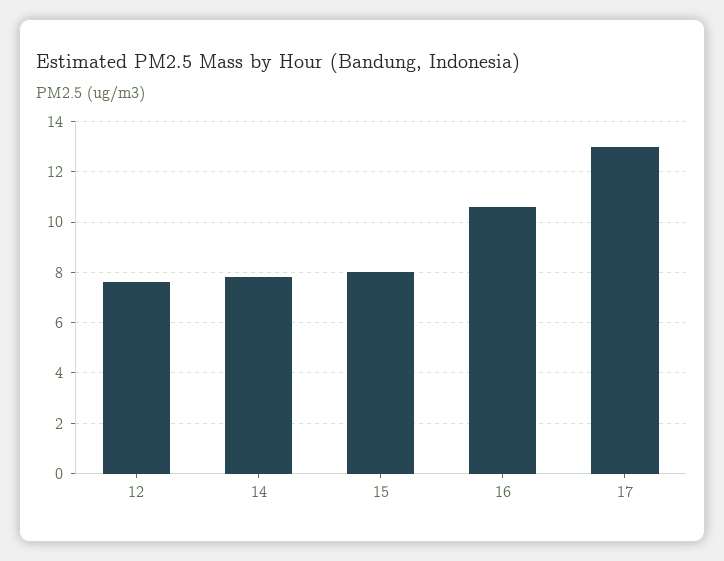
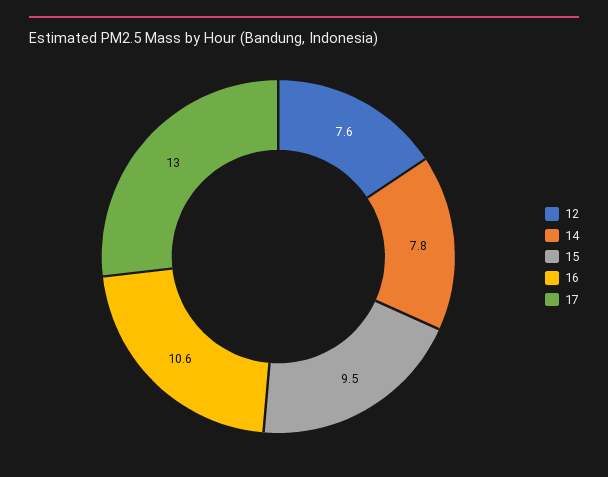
15: 8 -> 9.5

